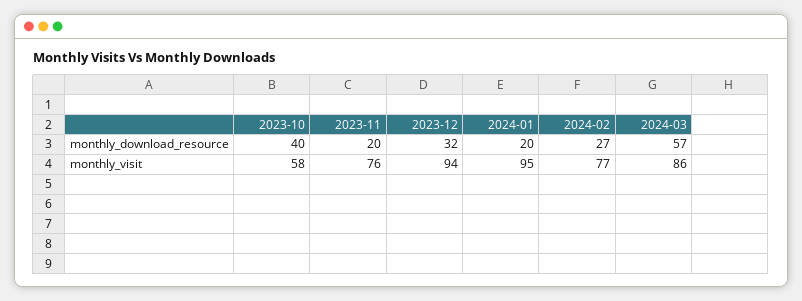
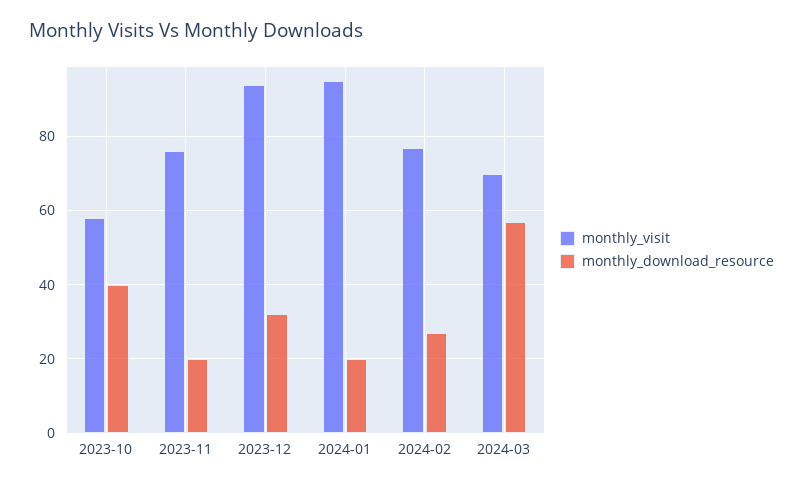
monthly_visit, 2024-03: 86 -> 70

